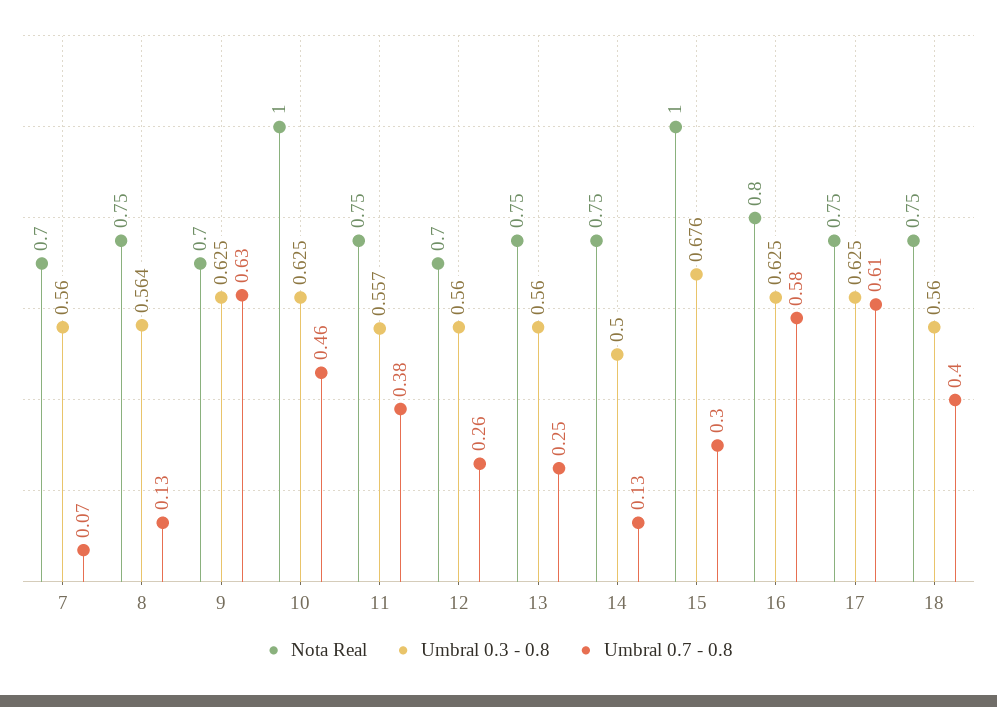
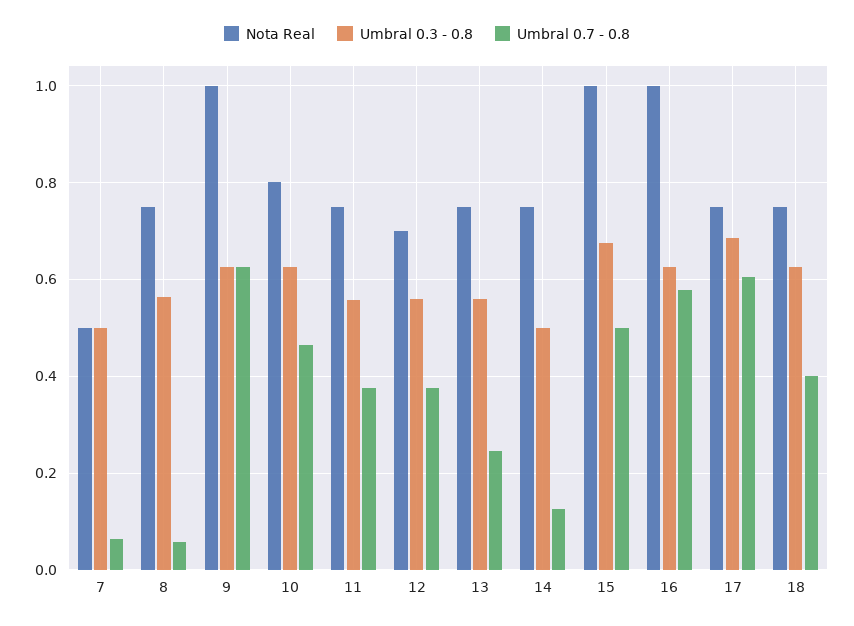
Nota Real, 7: 0.7 -> 0.5
Umbral 0.3 - 0.8, 7: 0.56 -> 0.5
Umbral 0.7 - 0.8, 8: 0.13 -> 0.06
Nota Real, 9: 0.7 -> 1
Nota Real, 10: 1 -> 0.8
Umbral 0.7 - 0.8, 12: 0.26 -> 0.38
Umbral 0.7 - 0.8, 15: 0.3 -> 0.5
Nota Real, 16: 0.8 -> 1
Umbral 0.3 - 0.8, 17: 0.625 -> 0.68
Umbral 0.3 - 0.8, 18: 0.56 -> 0.62

